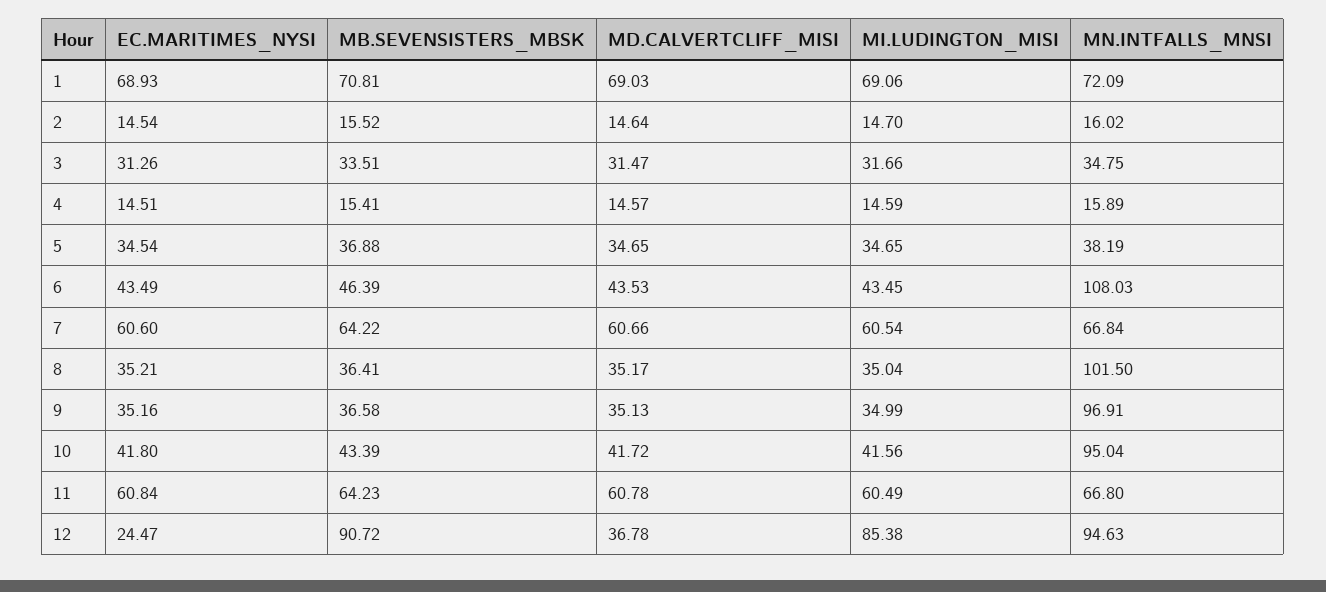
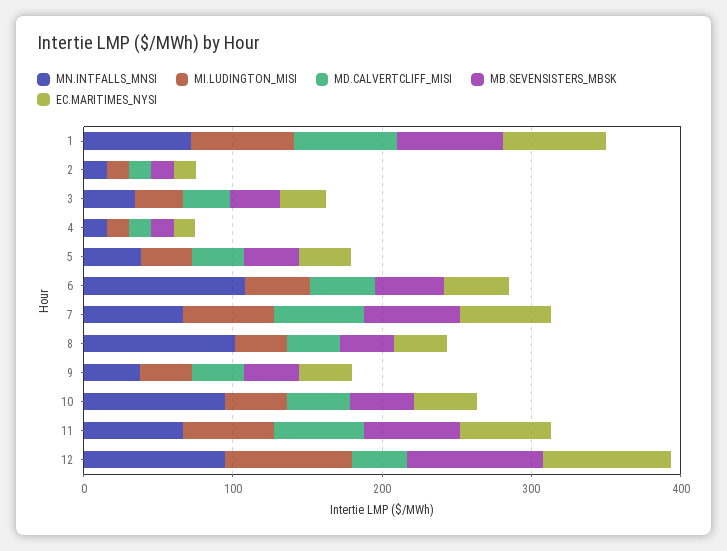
MN.INTFALLS_MNSI, 9: 96.91 -> 40
EC.MARITIMES_NYSI, 12: 24.47 -> 80

